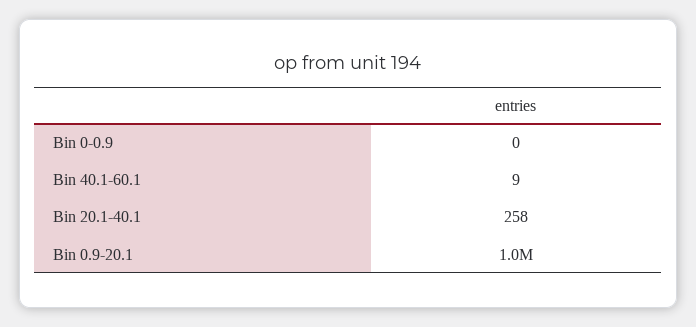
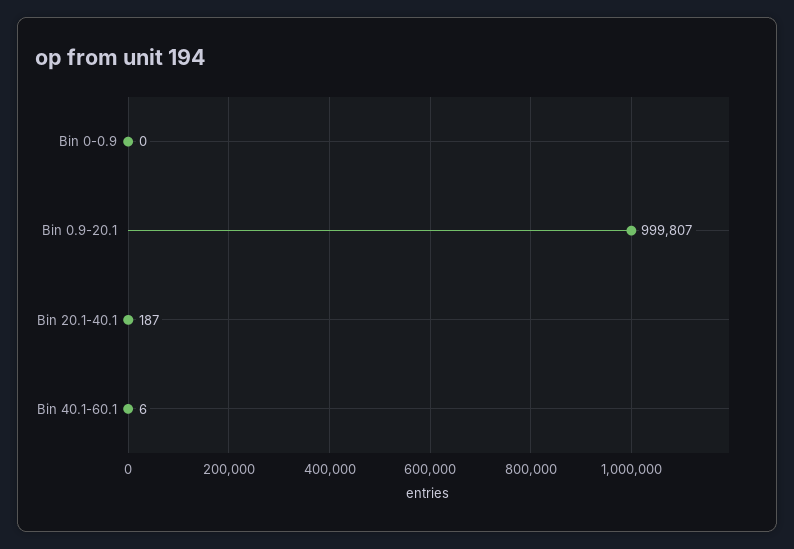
Bin 40.1-60.1: 9 -> 6
Bin 20.1-40.1: 258 -> 187

